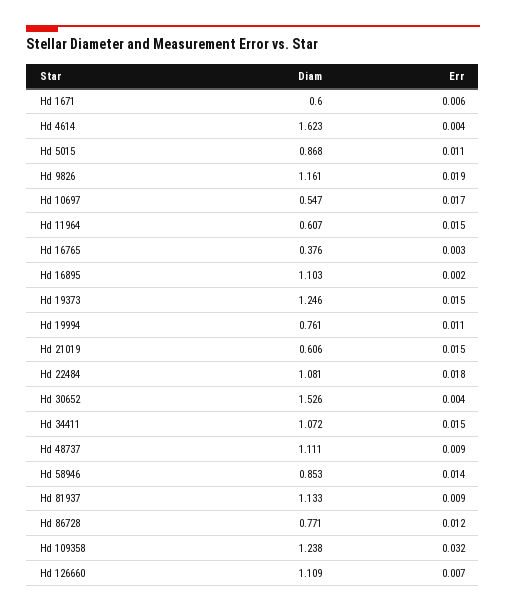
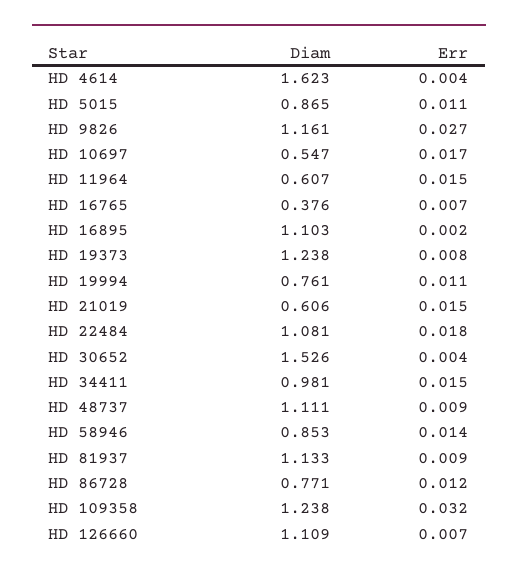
Diam, Hd 1671: 0.6 -> none
Err, Hd 1671: 0.006 -> none
Diam, Hd 5015: 0.868 -> 0.865
Err, Hd 9826: 0.019 -> 0.027
Err, Hd 16765: 0.003 -> 0.007
Diam, Hd 19373: 1.246 -> 1.238
Err, Hd 19373: 0.015 -> 0.008
Diam, Hd 34411: 1.072 -> 0.981

